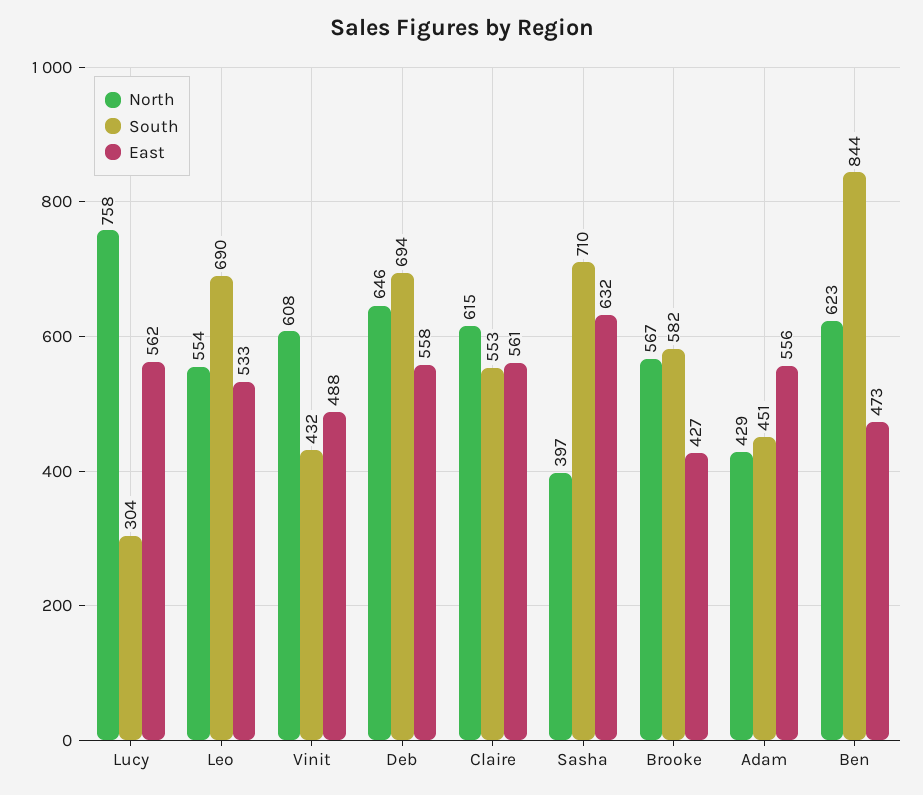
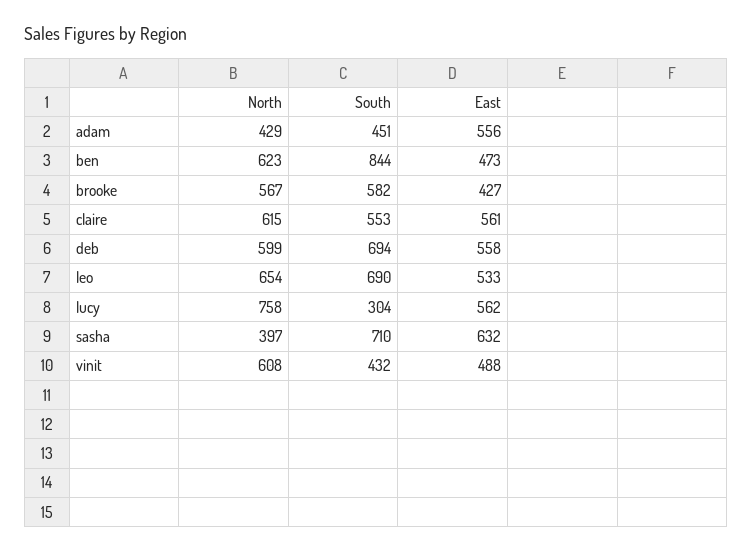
North, Leo: 554 -> 654
North, Deb: 646 -> 599

